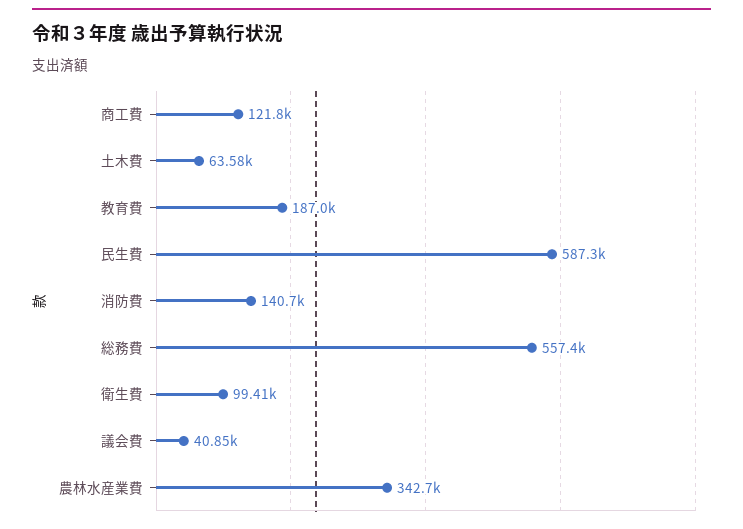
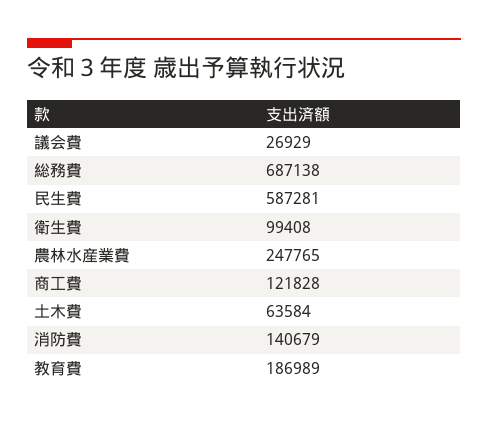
総務費: 557400 -> 687138
議会費: 40850 -> 26929
農林水産業費: 342700 -> 247765

